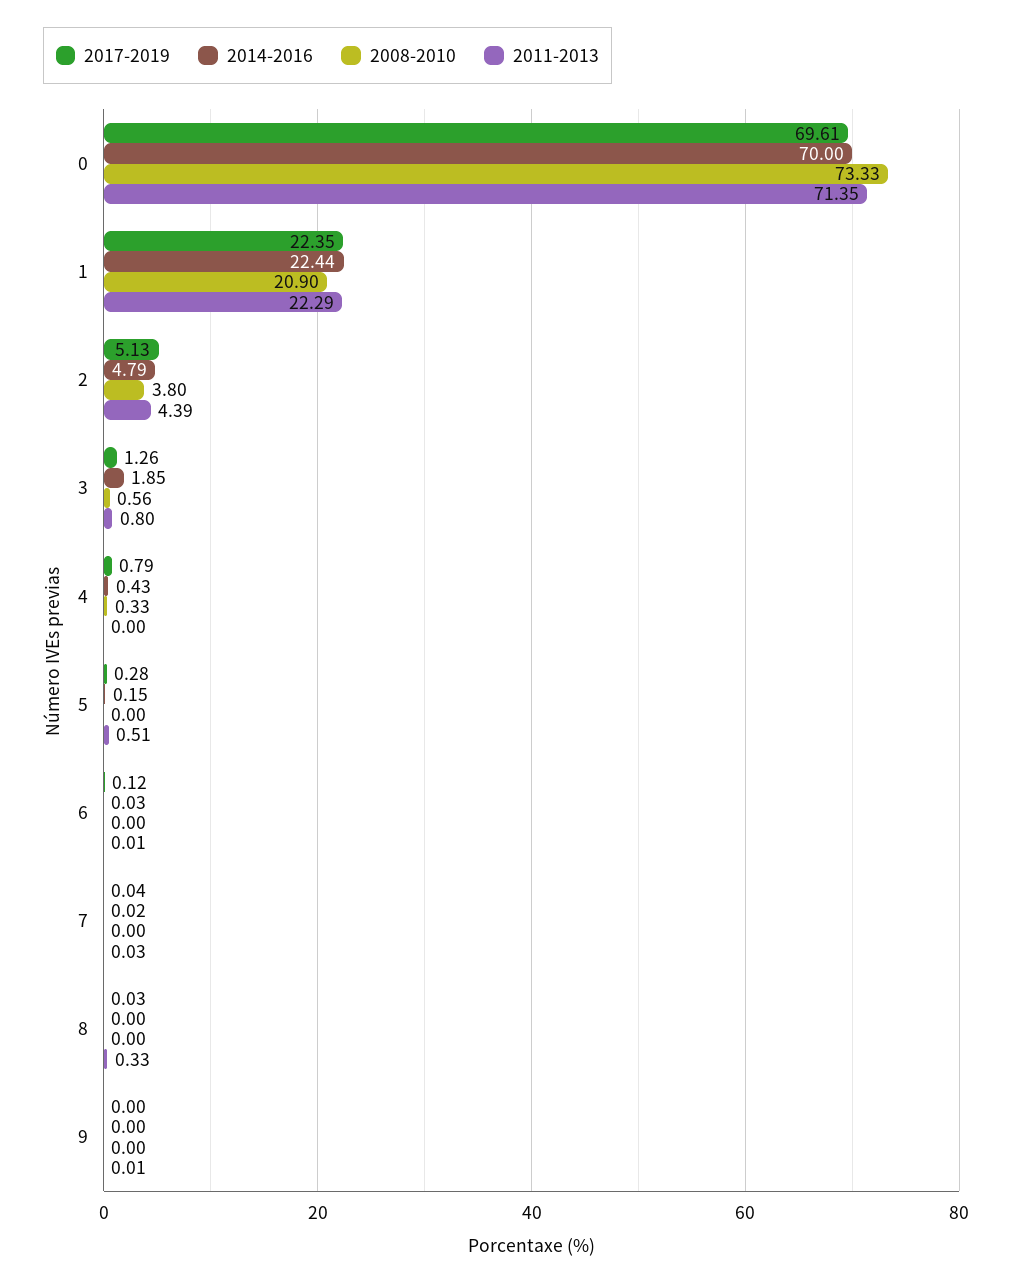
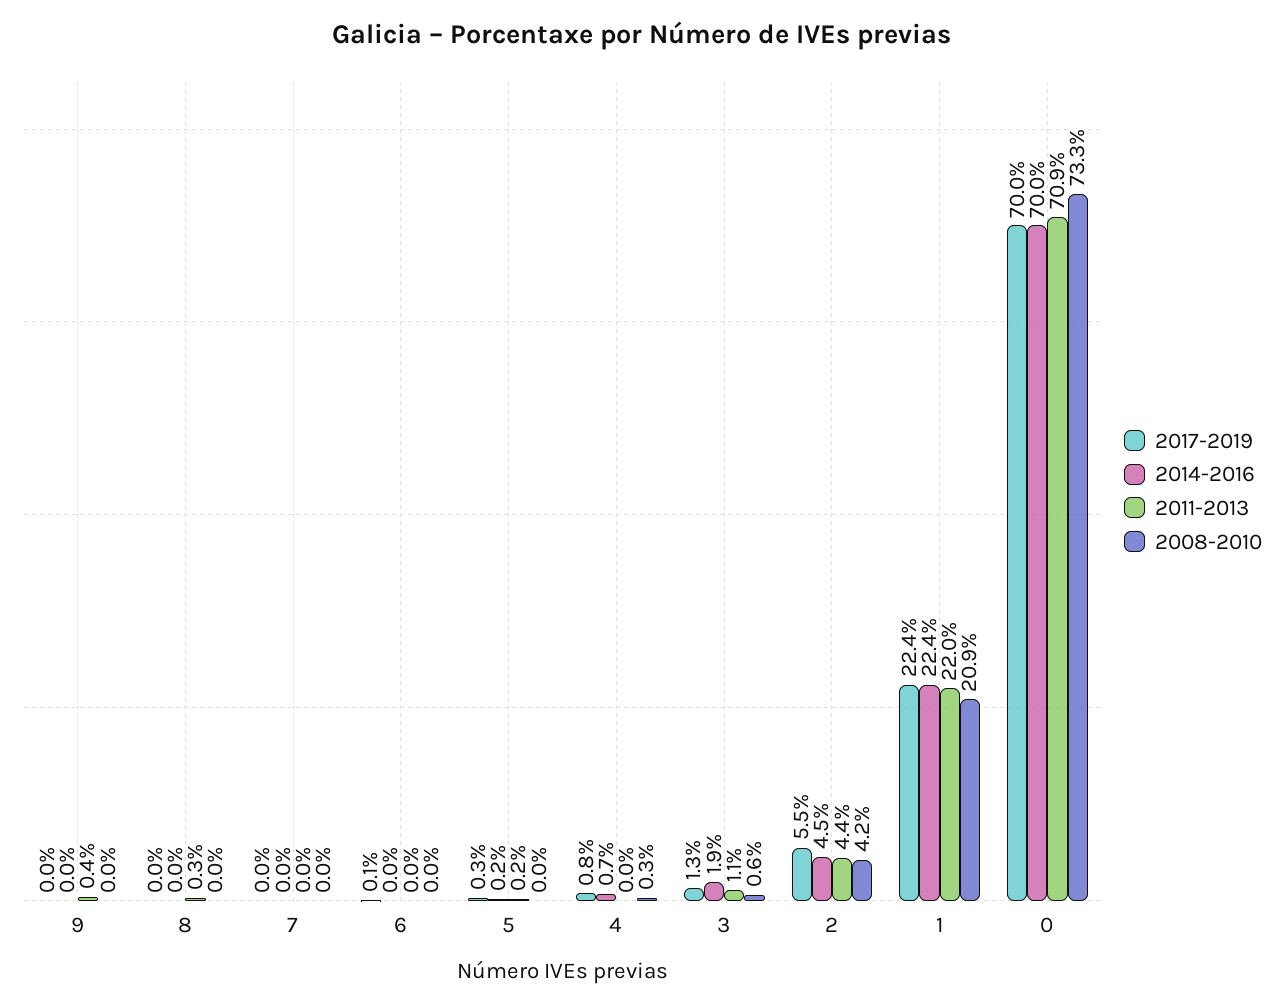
2017-2019, 0: 69.61 -> 70
2011-2013, 0: 71.35 -> 70.9
2011-2013, 1: 22.29 -> 22
2017-2019, 2: 5.13 -> 5.5
2014-2016, 2: 4.79 -> 4.5
2008-2010, 2: 3.8 -> 4.2
2011-2013, 3: 0.8 -> 1.1
2014-2016, 4: 0.43 -> 0.7
2011-2013, 5: 0.51 -> 0.2
2011-2013, 9: 0.01 -> 0.4

